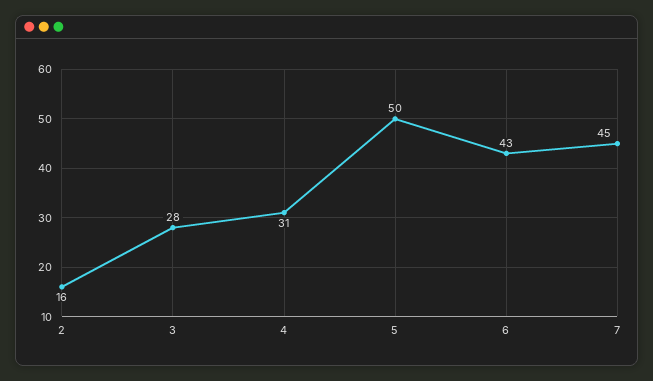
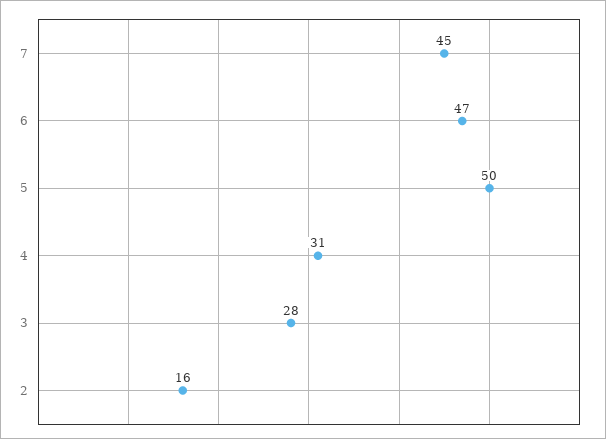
6: 43 -> 47

